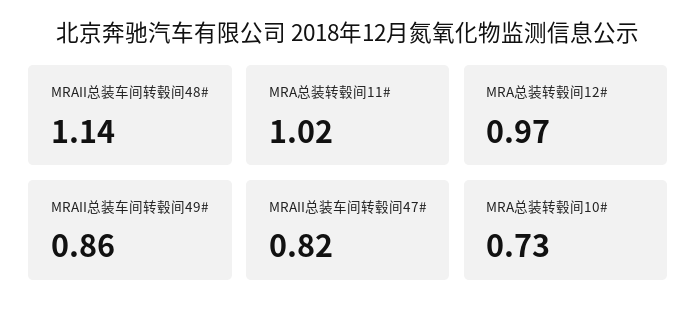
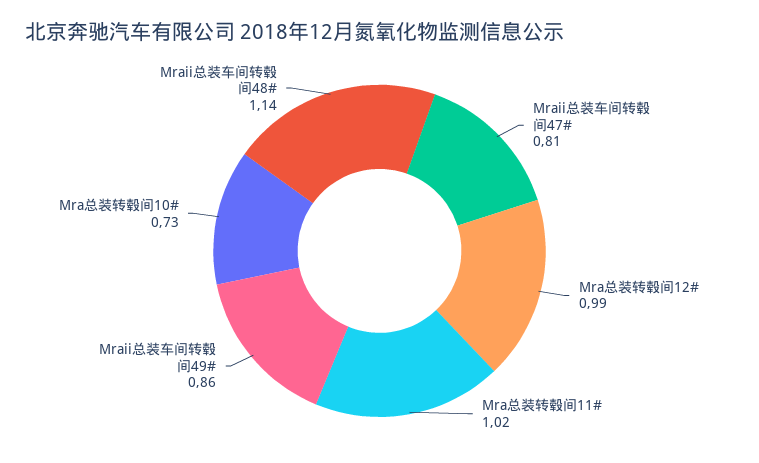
MRA总装转毂间12#: 0.97 -> 0.99
MRAII总装车间转毂间47#: 0.82 -> 0.81

